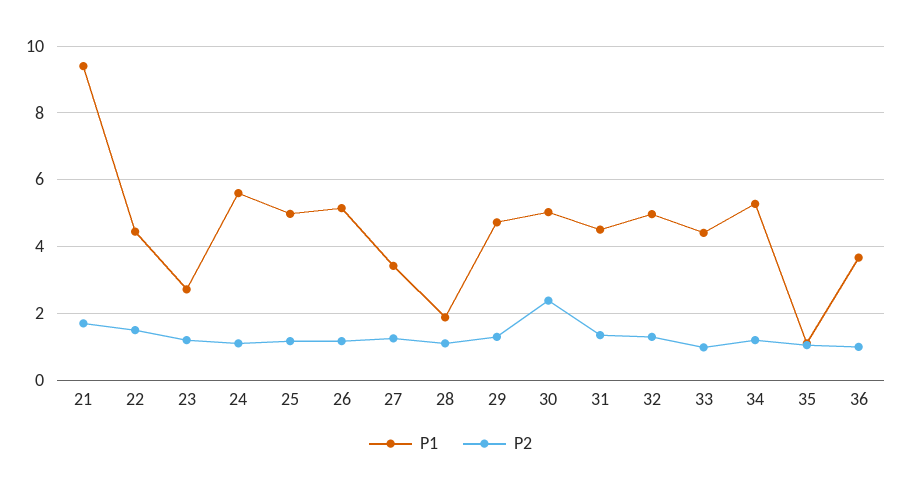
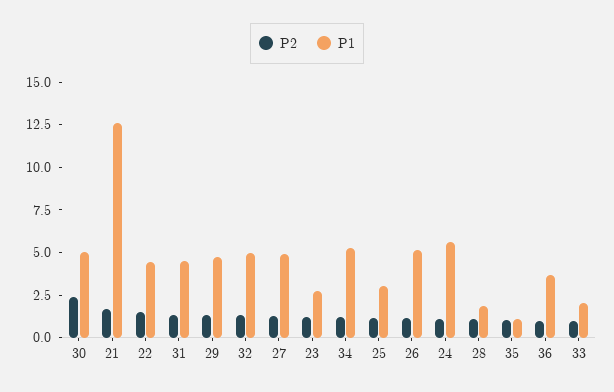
P1, 21: 9.4 -> 12.5
P1, 25: 5 -> 3
P1, 27: 3.4 -> 5
P1, 33: 4.4 -> 2

